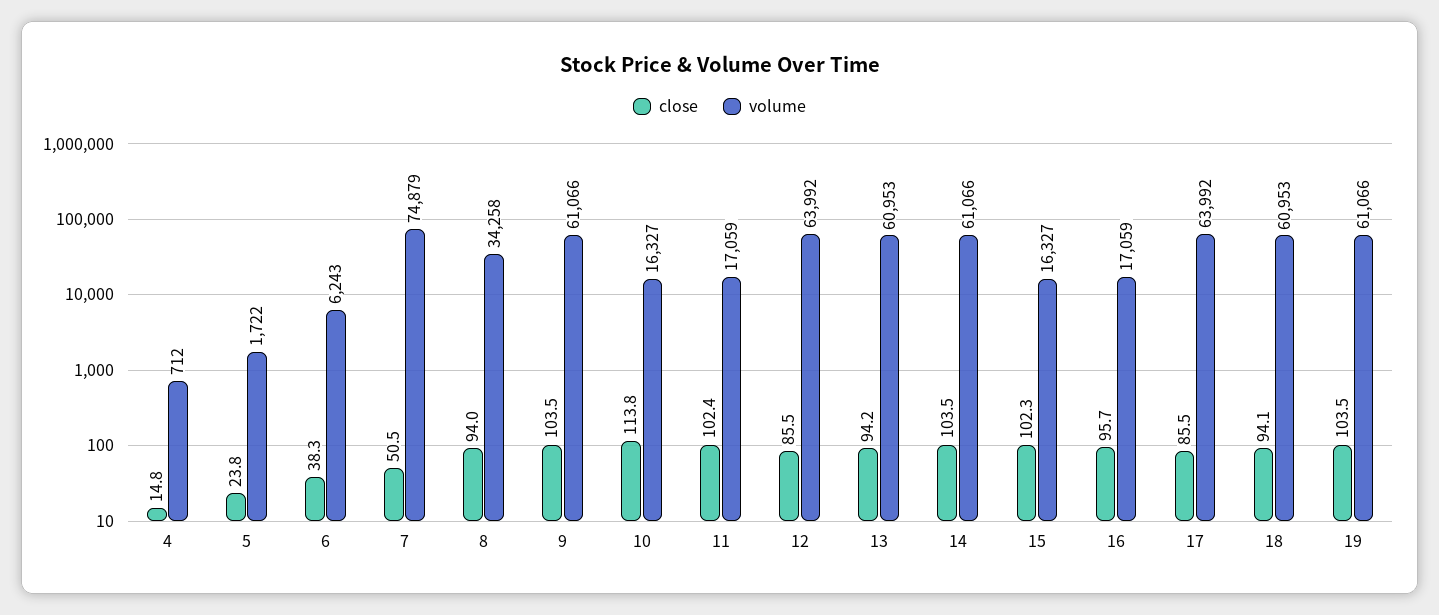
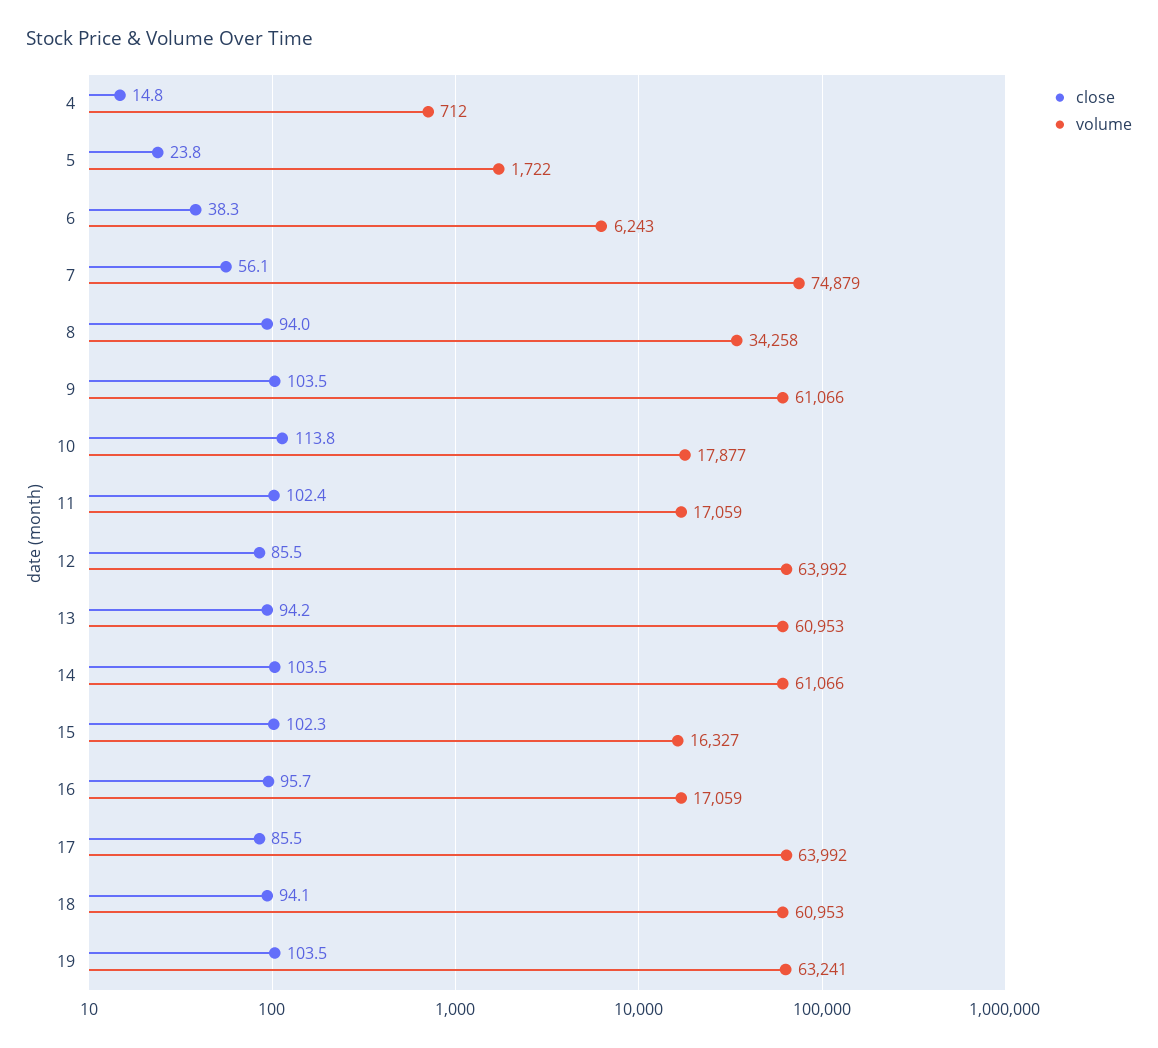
close, 7: 50.5 -> 56.1
volume, 10: 16327 -> 17877
volume, 19: 61066 -> 63241

